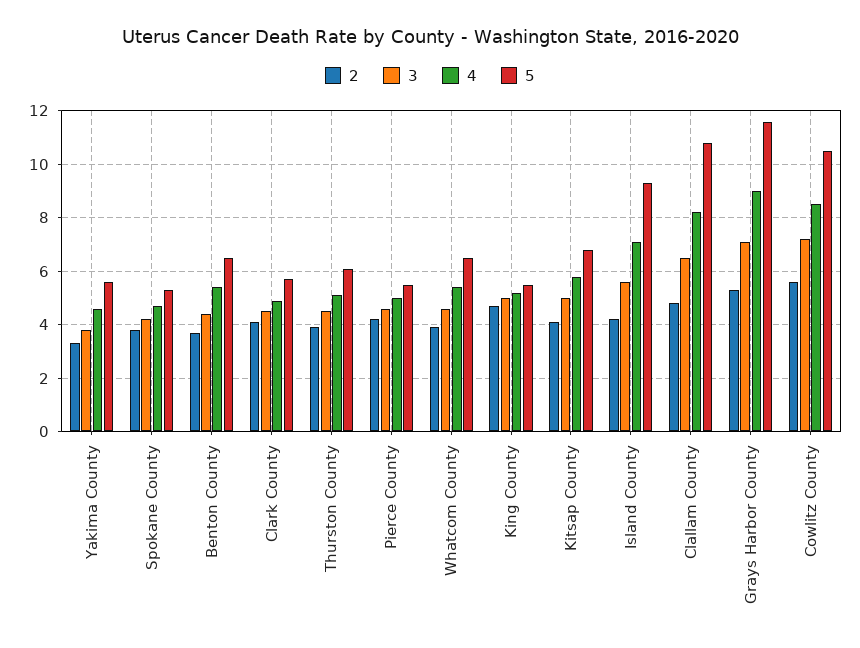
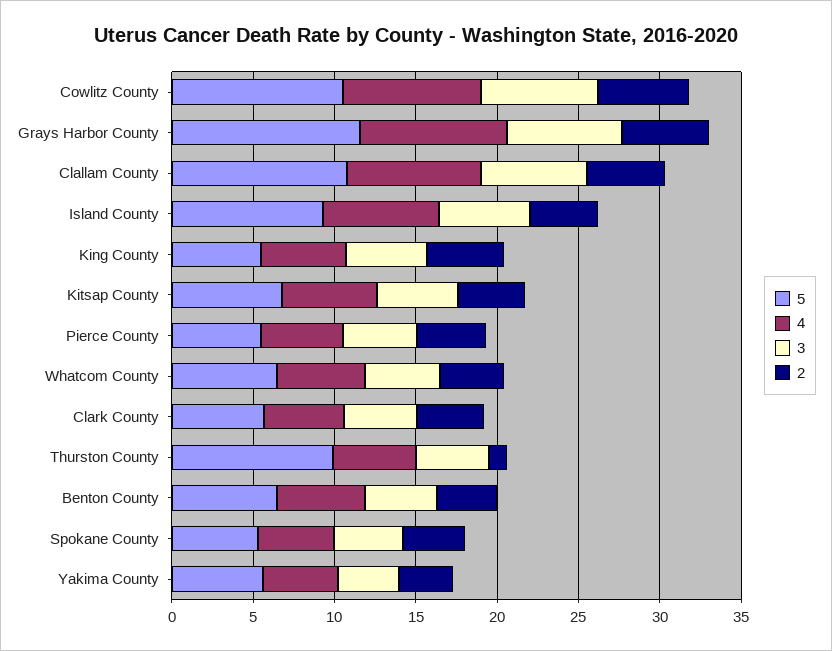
2, Thurston County: 4 -> 1
5, Thurston County: 6 -> 10

